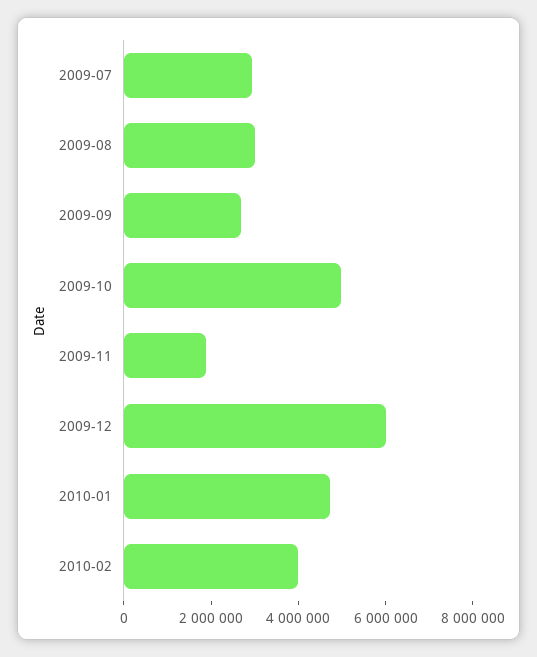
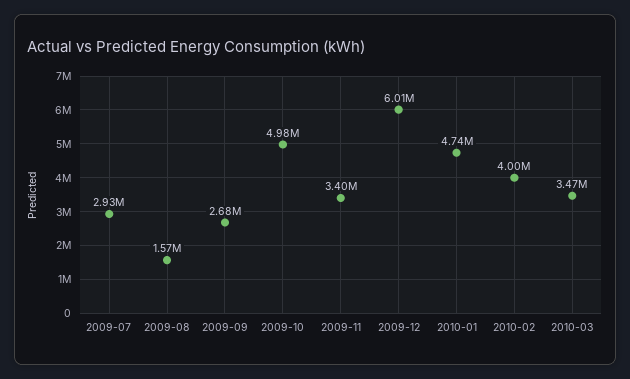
2009-08: 3000000 -> 1570000
2009-11: 2000000 -> 3400000
2010-03: none -> 3470000

